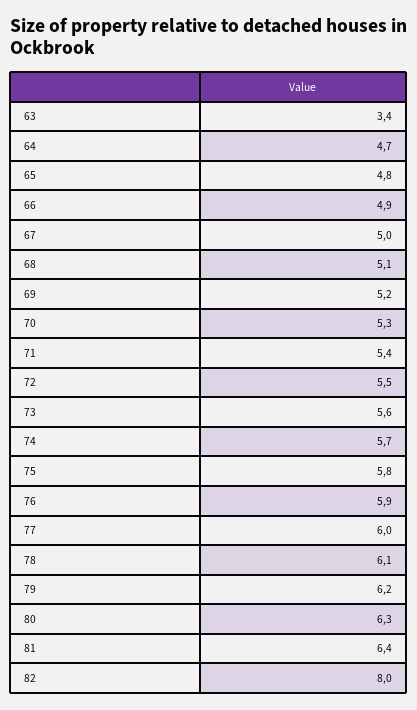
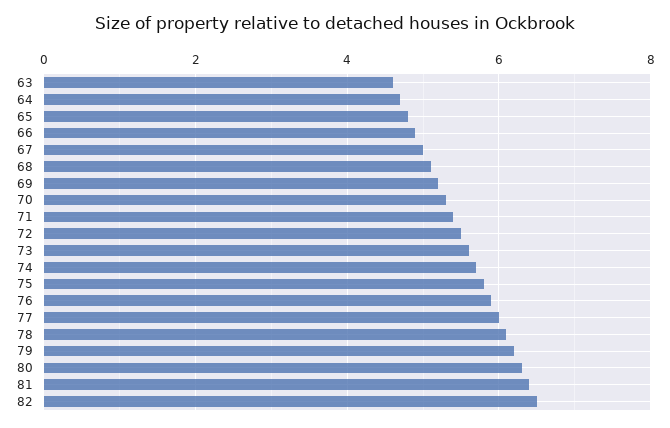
63: 3.4 -> 4.5
82: 8 -> 6.5

